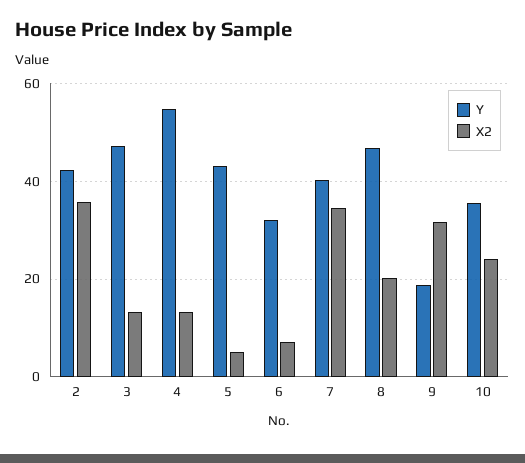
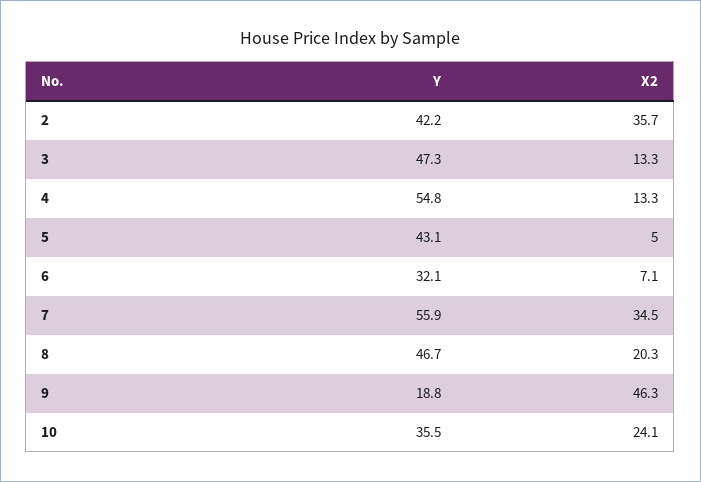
Y, 7: 40 -> 55.9
X2, 9: 32 -> 46.3

